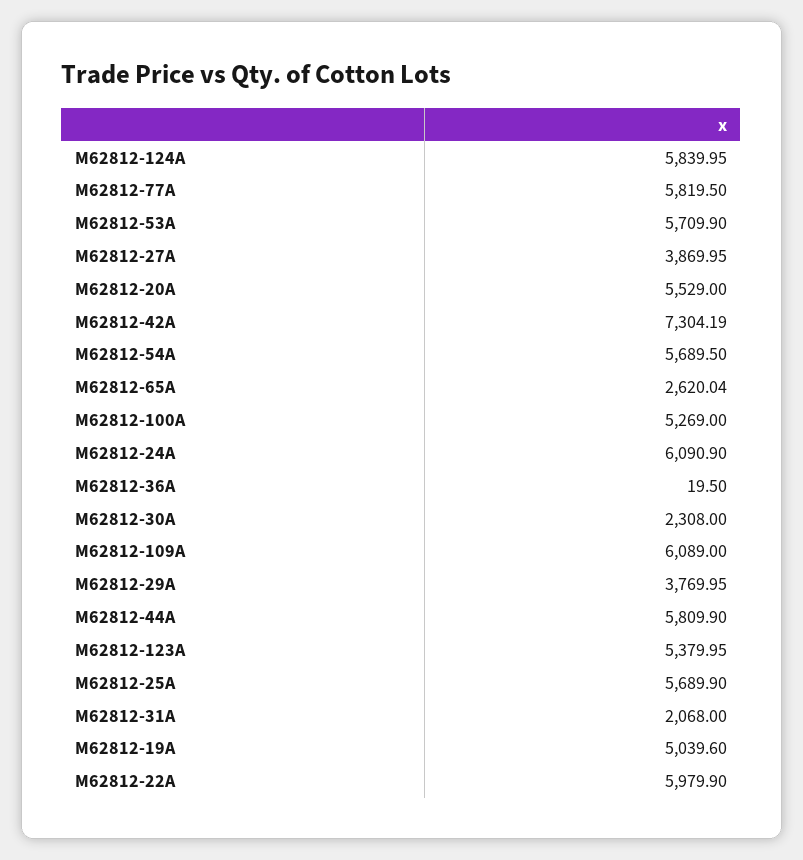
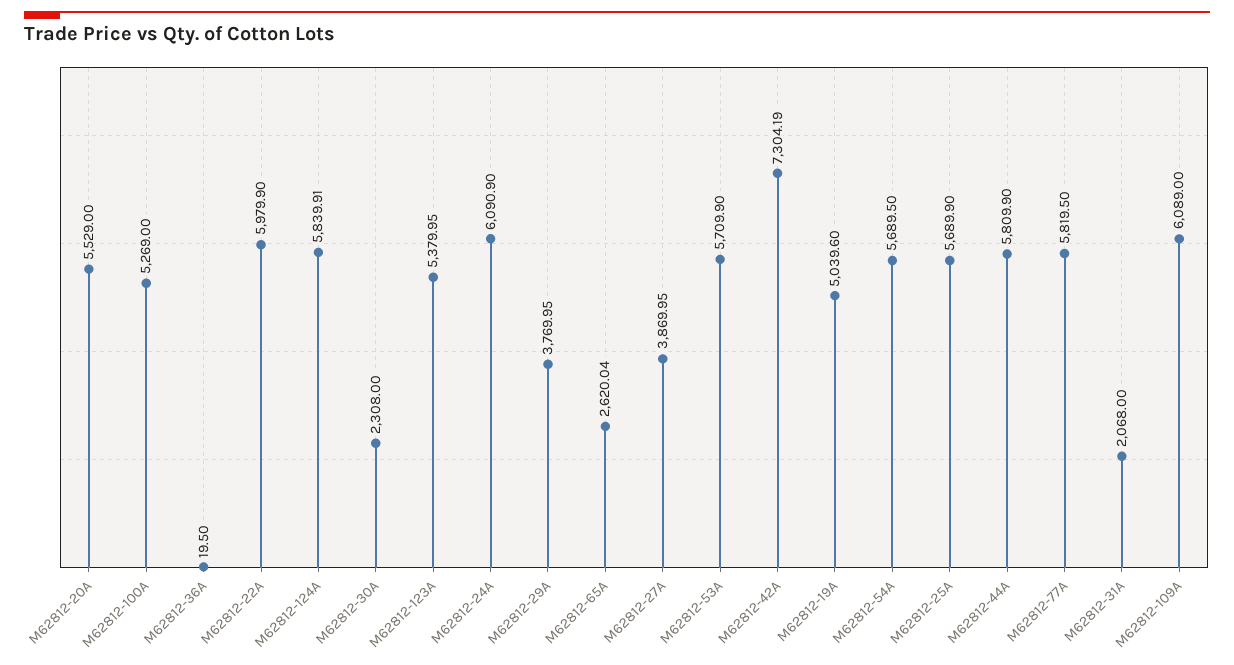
M62812-124A: 5839.95 -> 5839.91

